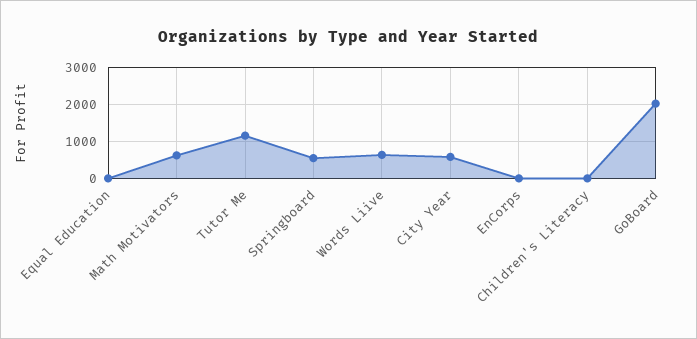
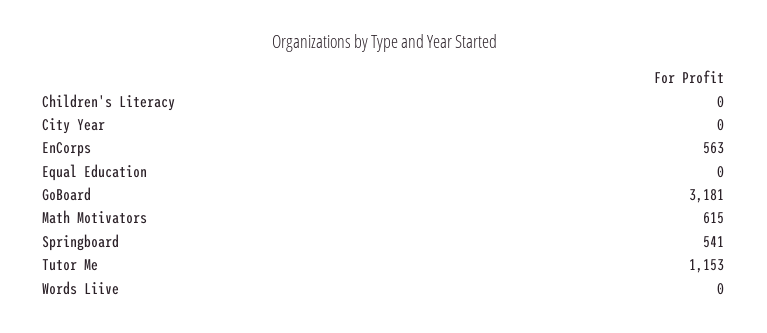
Words Liive: 600 -> 0
City Year: 600 -> 0
EnCorps: 0 -> 563
GoBoard: 2000 -> 3181

